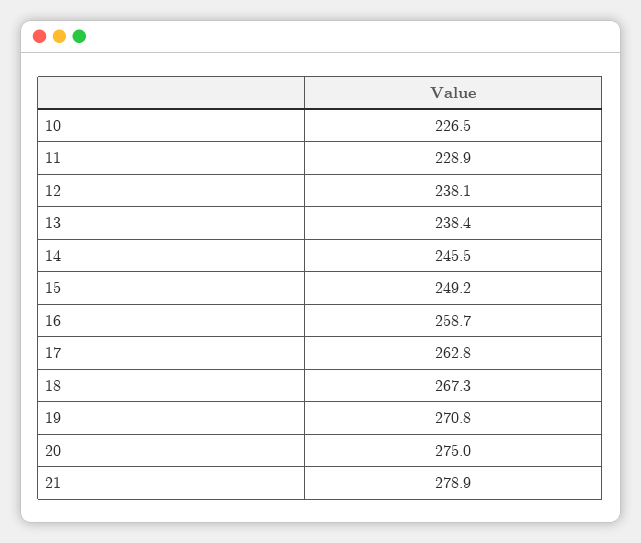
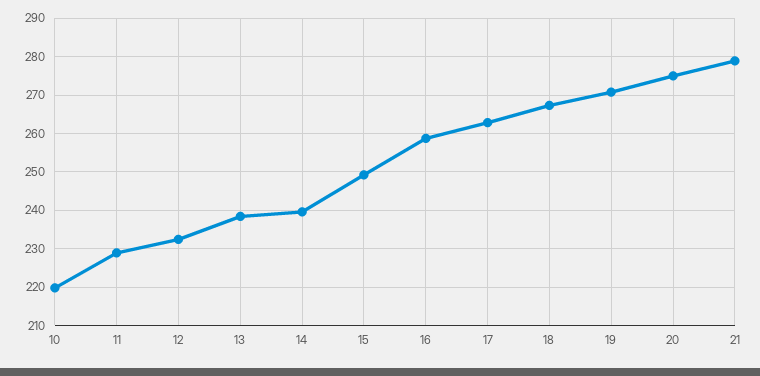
10: 226.5 -> 220
12: 238.1 -> 232
14: 245.5 -> 240

